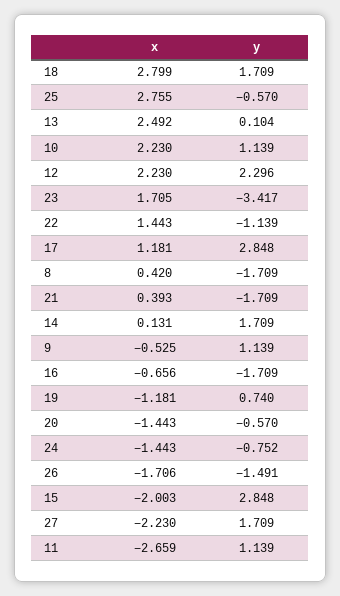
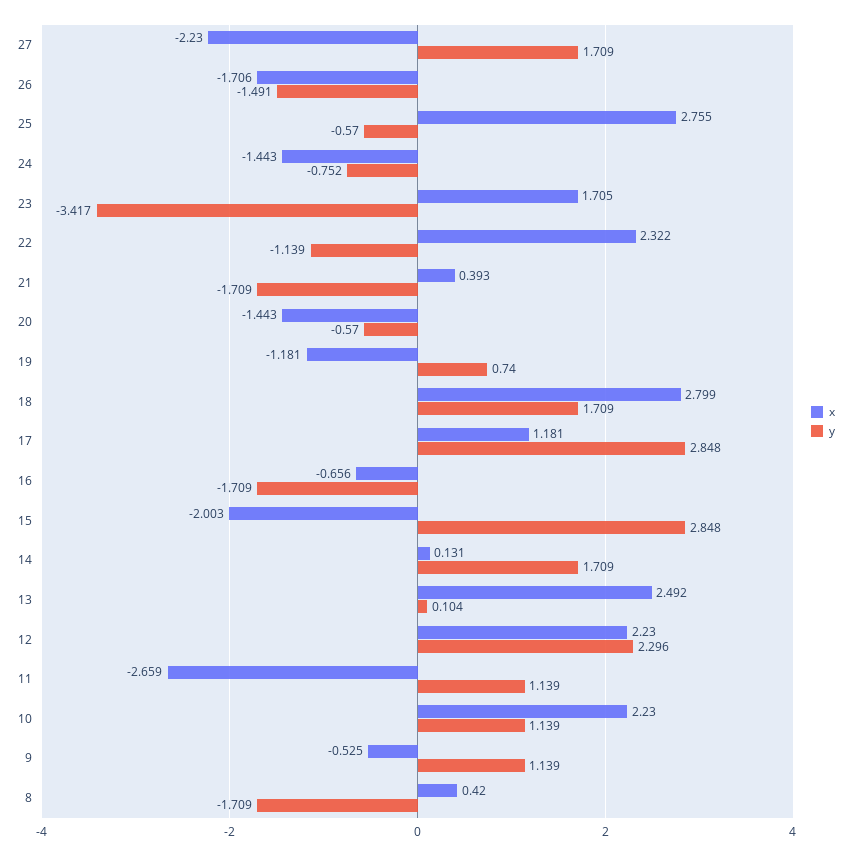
x, 22: 1.443 -> 2.322

